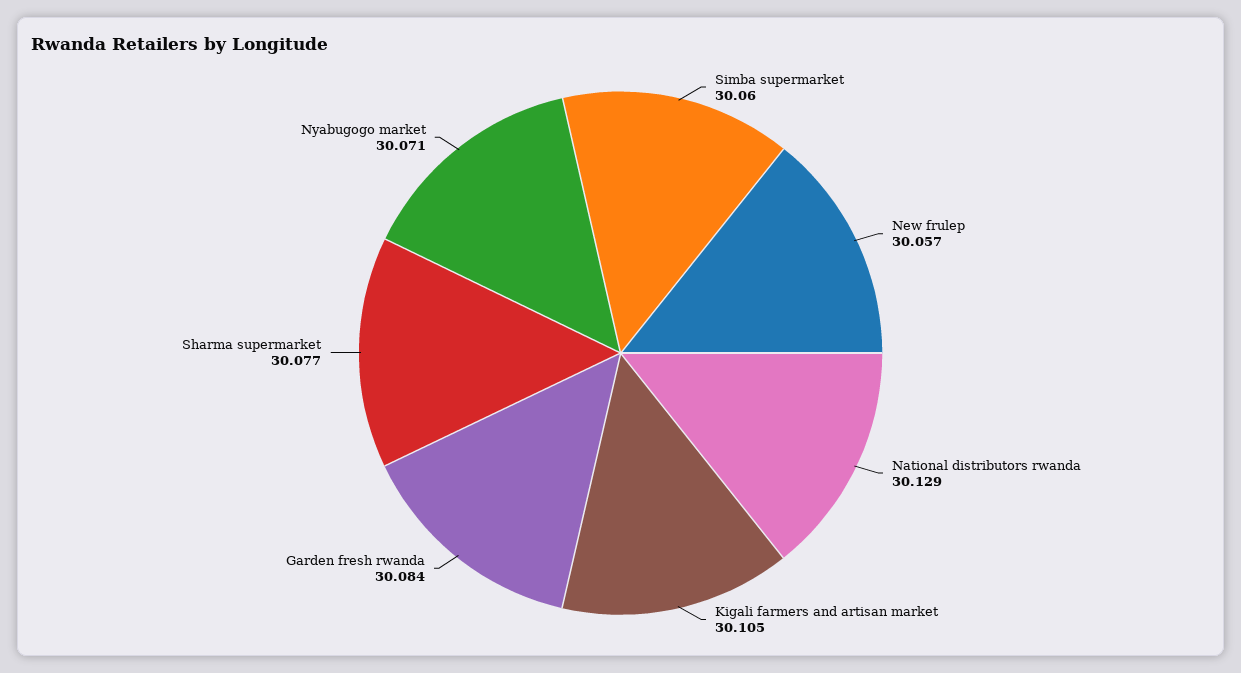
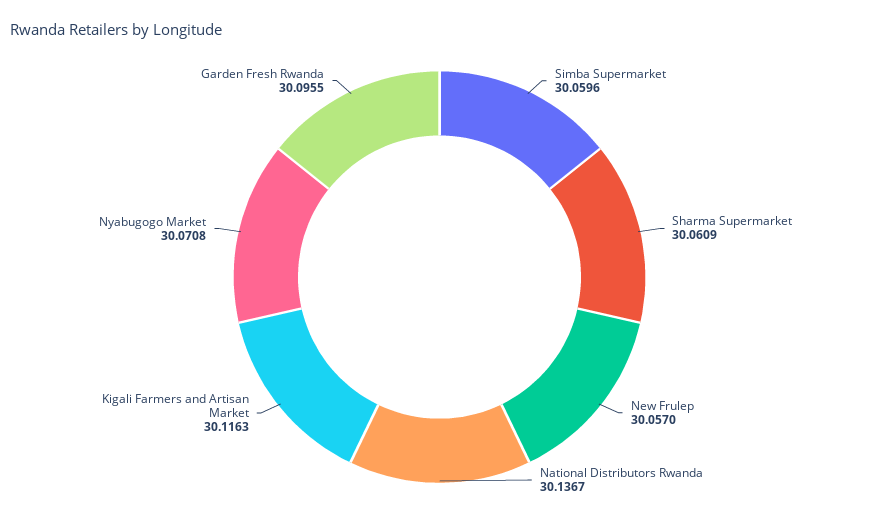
National distributors rwanda: 30.129 -> 30.1367
Kigali farmers and artisan market: 30.105 -> 30.1163
Garden fresh rwanda: 30.084 -> 30.0955
Sharma supermarket: 30.077 -> 30.0609

